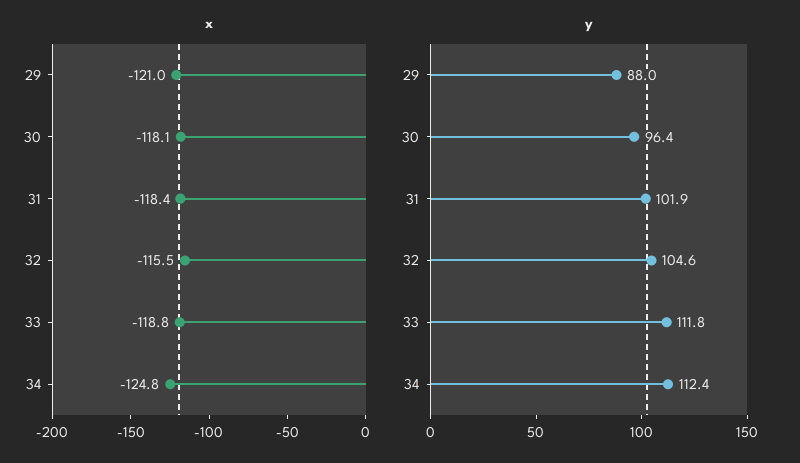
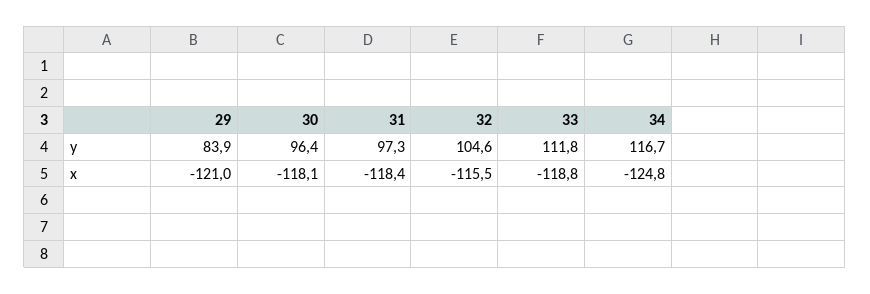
y, 29: 88 -> 83.9
y, 31: 101.9 -> 97.3
y, 34: 112.4 -> 116.7

